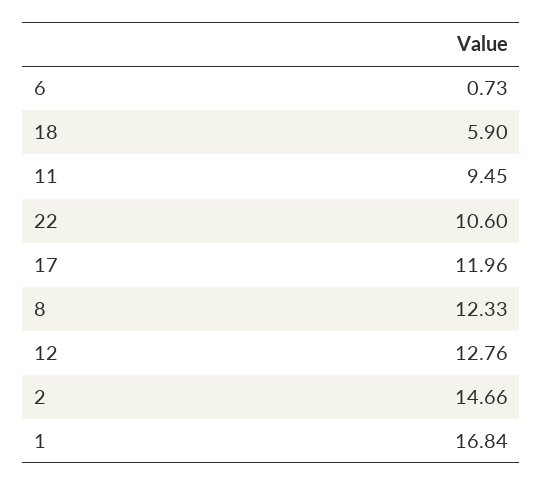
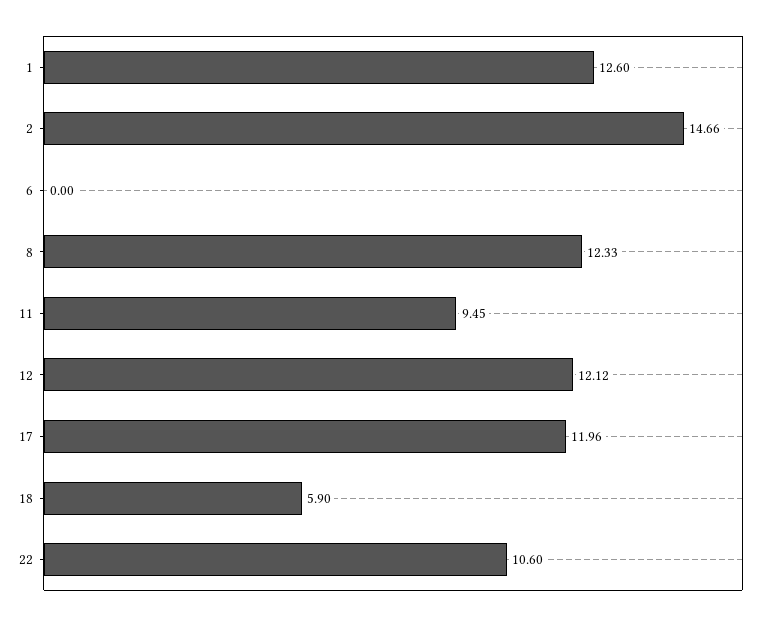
6: 0.73 -> 0
12: 12.76 -> 12.12
1: 16.84 -> 12.6

